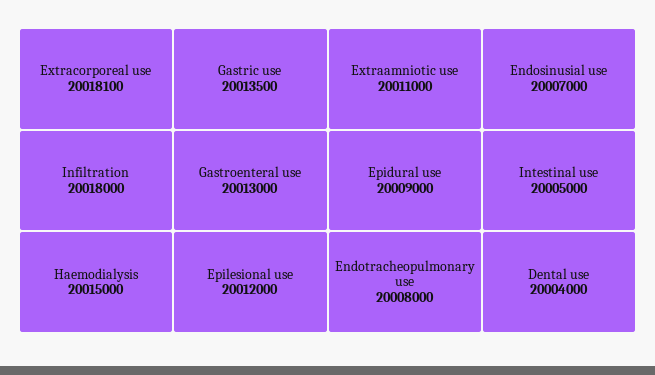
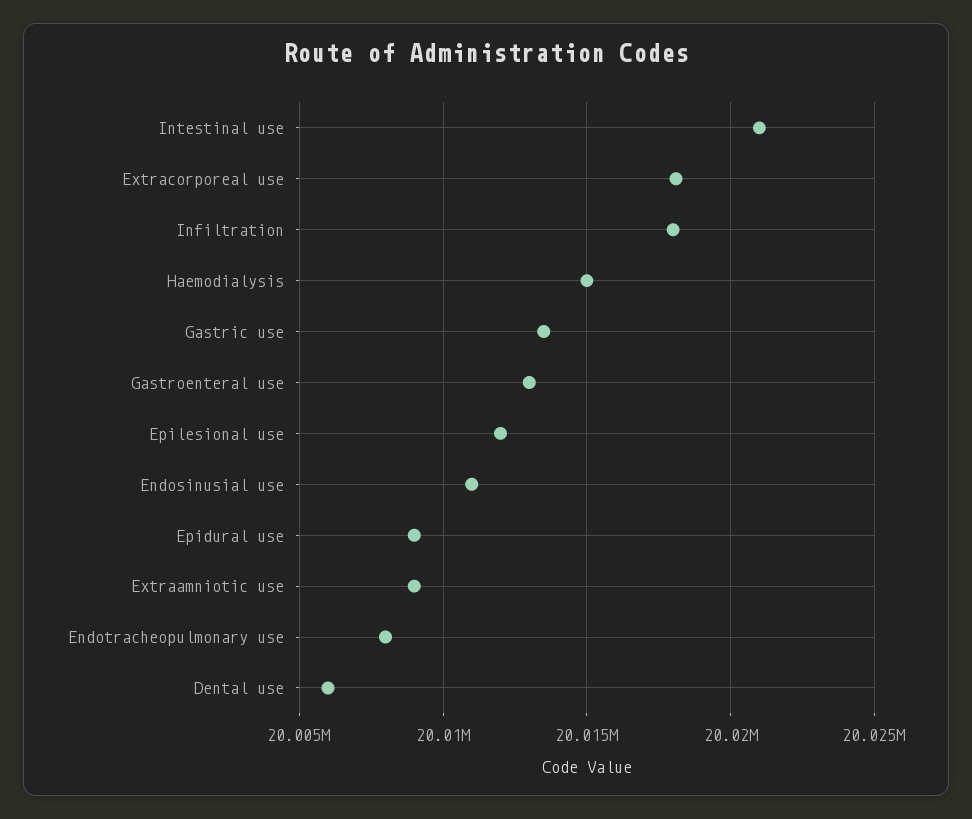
Extraamniotic use: 20011000 -> 20009000
Endosinusial use: 20007000 -> 20011000
Intestinal use: 20005000 -> 20021000
Dental use: 20004000 -> 20006000

